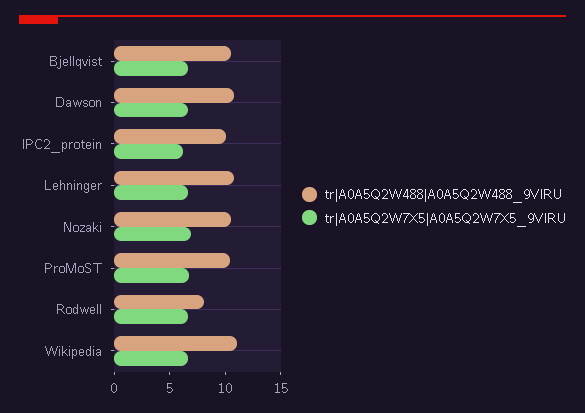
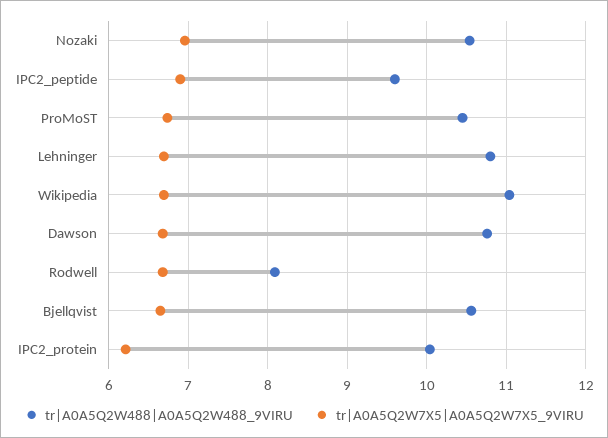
tr|A0A5Q2W488|A0A5Q2W488_9VIRU, IPC2_peptide: none -> 9.6
tr|A0A5Q2W7X5|A0A5Q2W7X5_9VIRU, IPC2_peptide: none -> 6.9

